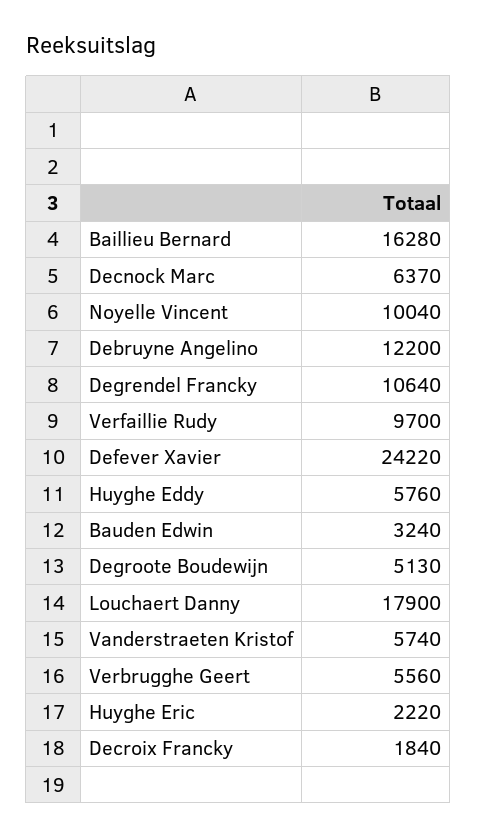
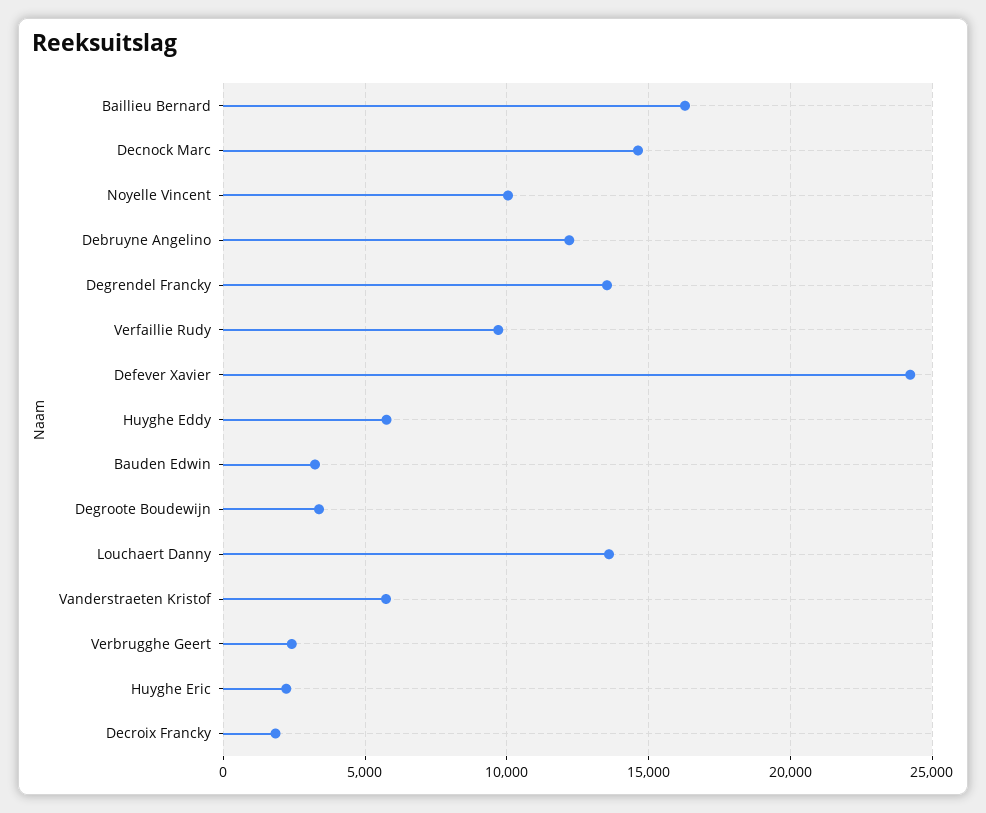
Decnock Marc: 6370 -> 14500
Degrendel Francky: 10640 -> 13500
Degroote Boudewijn: 5130 -> 3500
Louchaert Danny: 17900 -> 13500
Verbrugghe Geert: 5560 -> 2500

